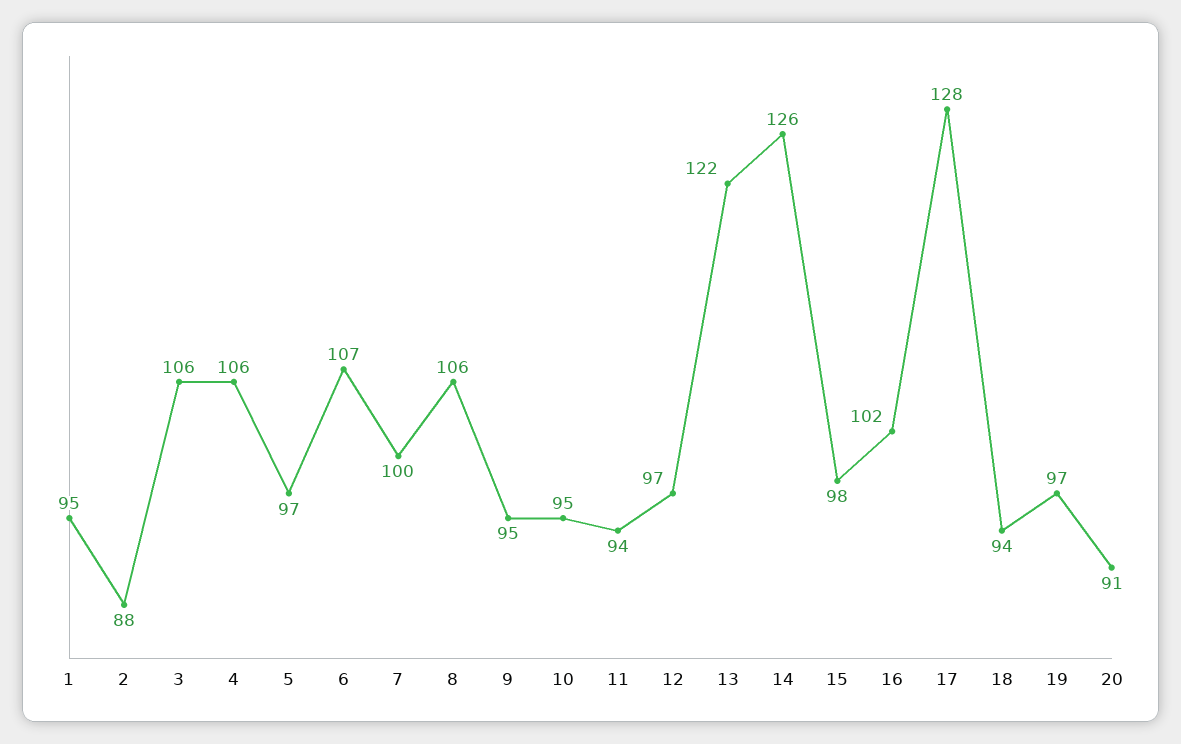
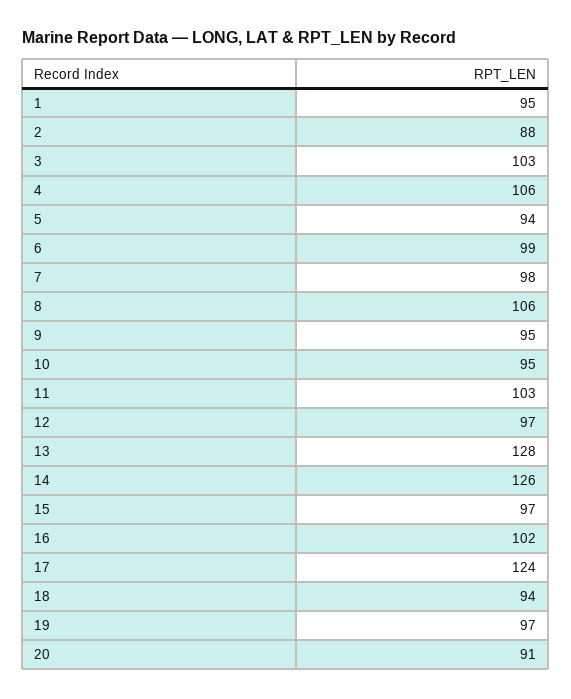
3: 106 -> 103
5: 97 -> 94
6: 107 -> 99
7: 100 -> 98
11: 94 -> 103
13: 122 -> 128
15: 98 -> 97
17: 128 -> 124

